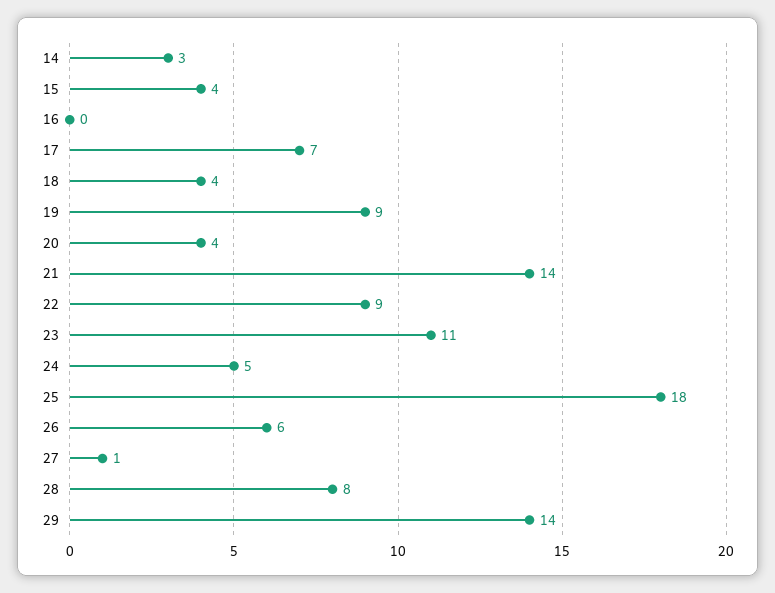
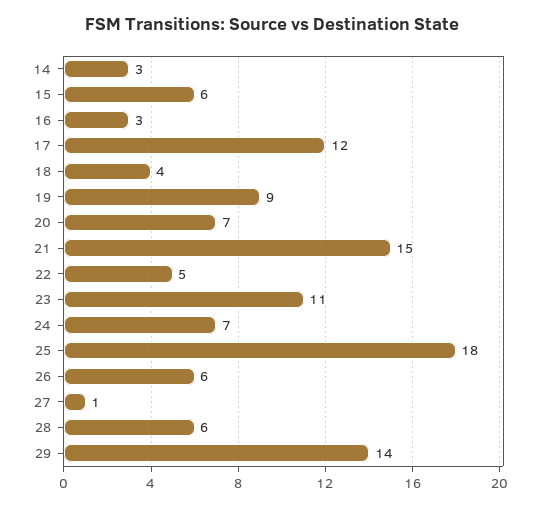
15: 4 -> 6
16: 0 -> 3
17: 7 -> 12
20: 4 -> 7
21: 14 -> 15
22: 9 -> 5
24: 5 -> 7
28: 8 -> 6

